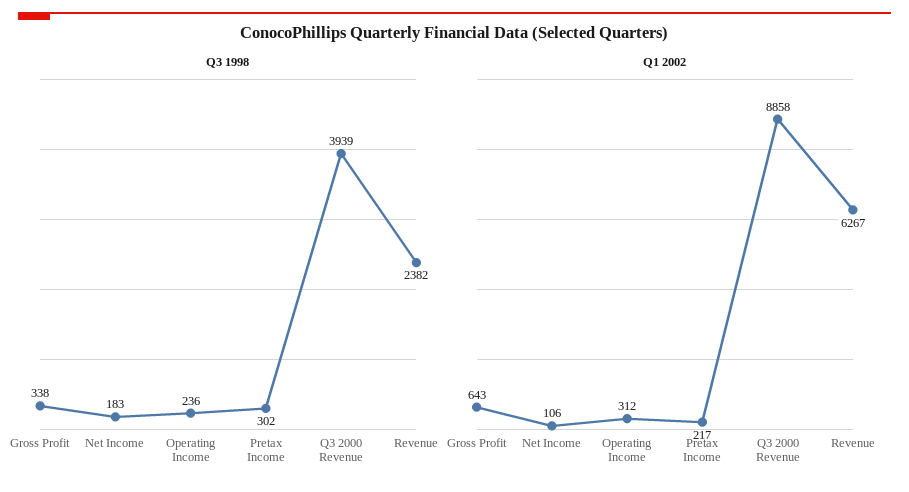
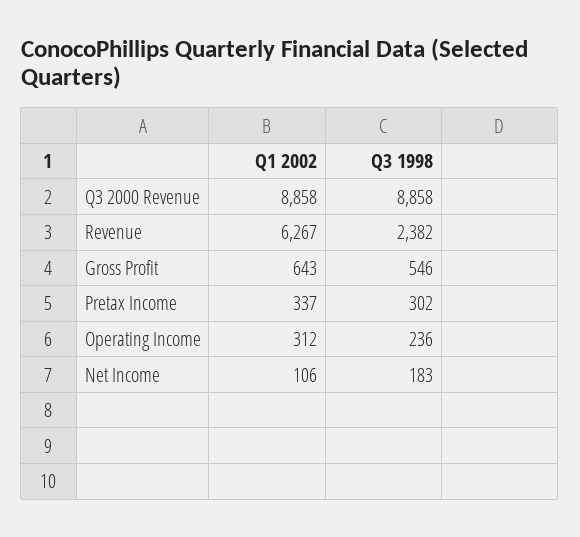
Q3 1998, Gross Profit: 338 -> 546
Q3 1998, Q3 2000 Revenue: 3939 -> 8858
Q1 2002, Pretax Income: 217 -> 337

